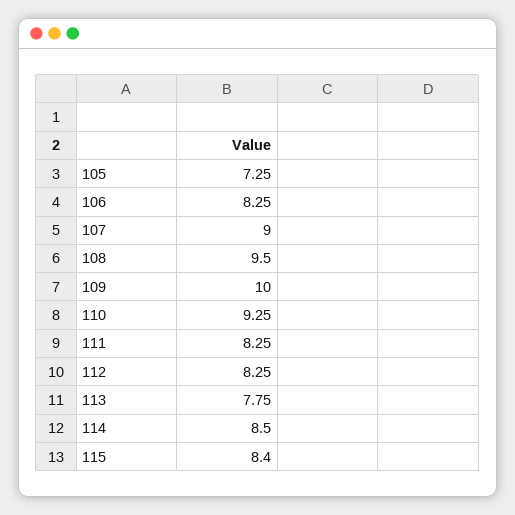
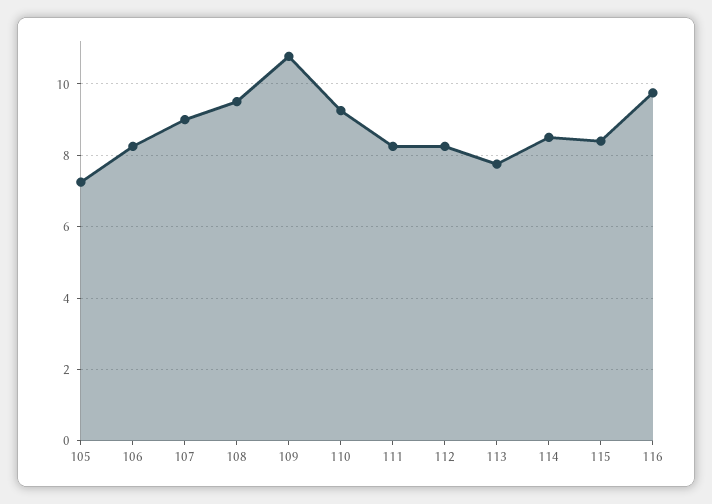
109: 10 -> 10.8
116: none -> 9.8

